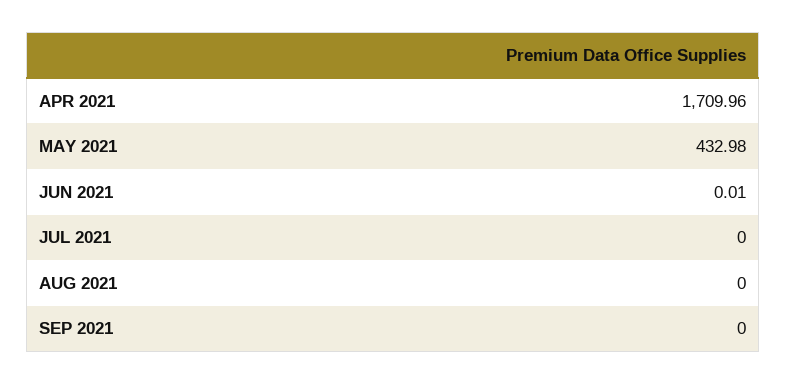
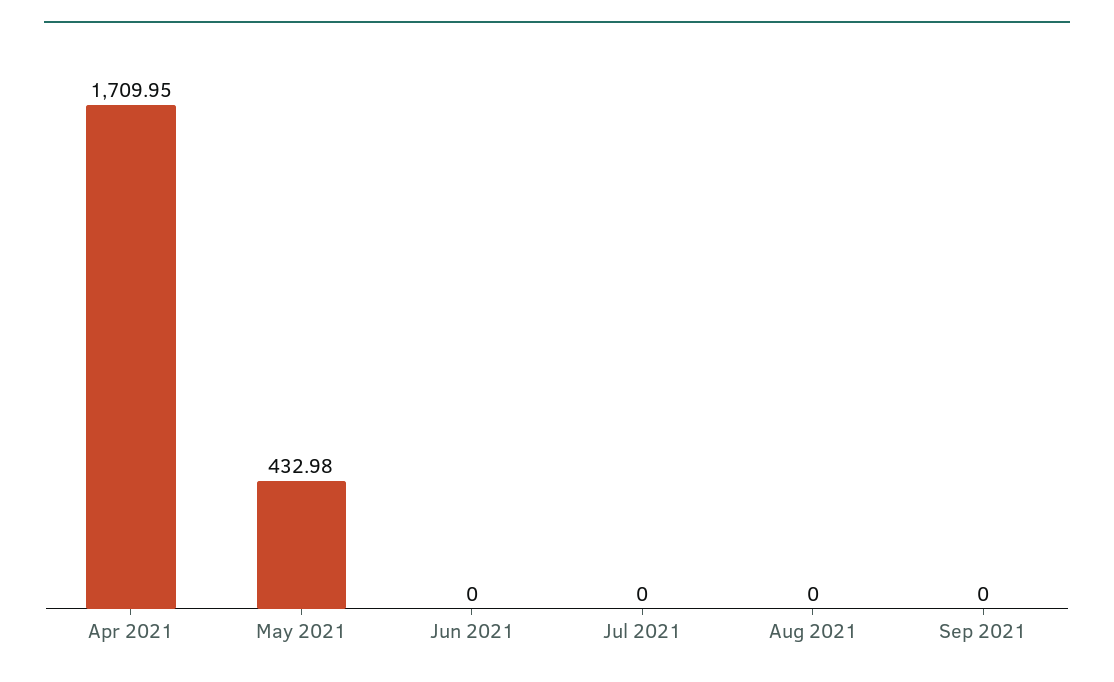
APR 2021: 1709.96 -> 1709.95
JUN 2021: 0.01 -> 0

